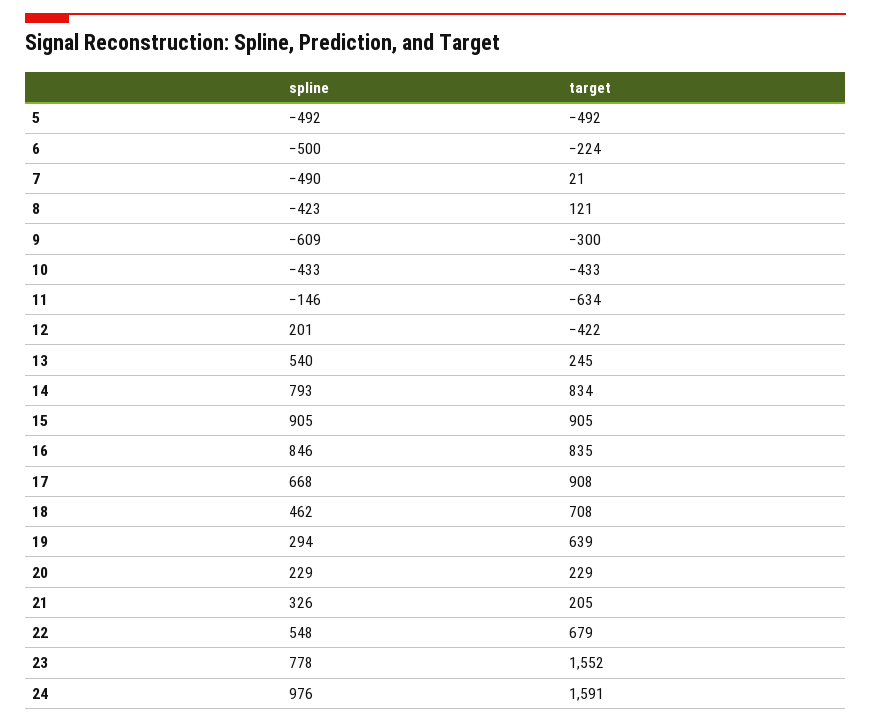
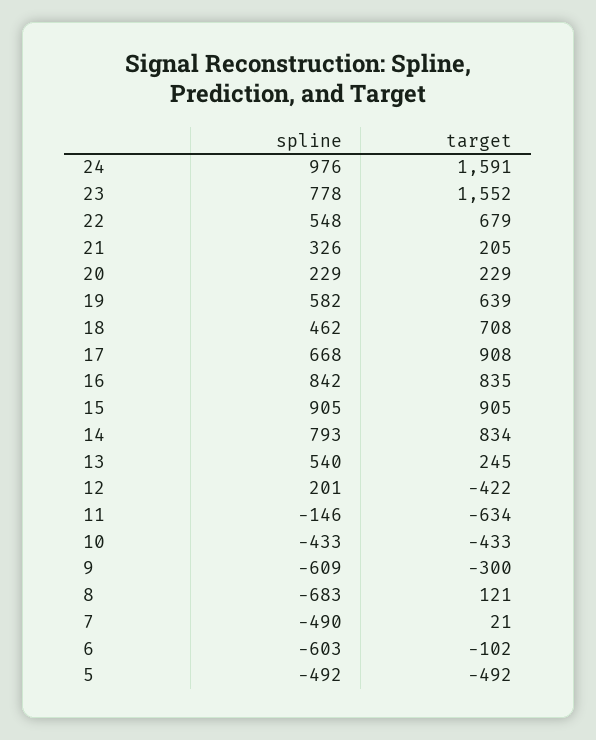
spline, 6: -500 -> -603
target, 6: -224 -> -102
spline, 8: -423 -> -683
spline, 16: 846 -> 842
spline, 19: 294 -> 582

